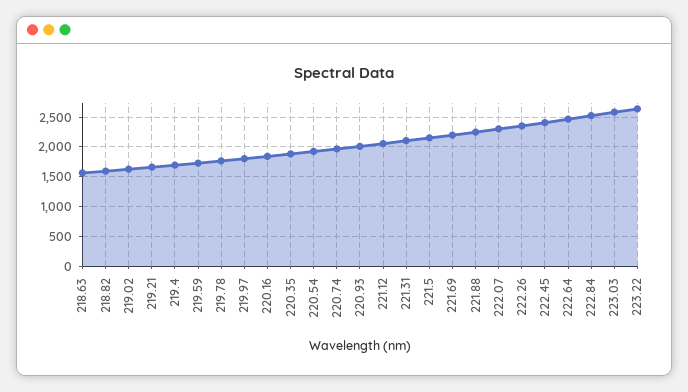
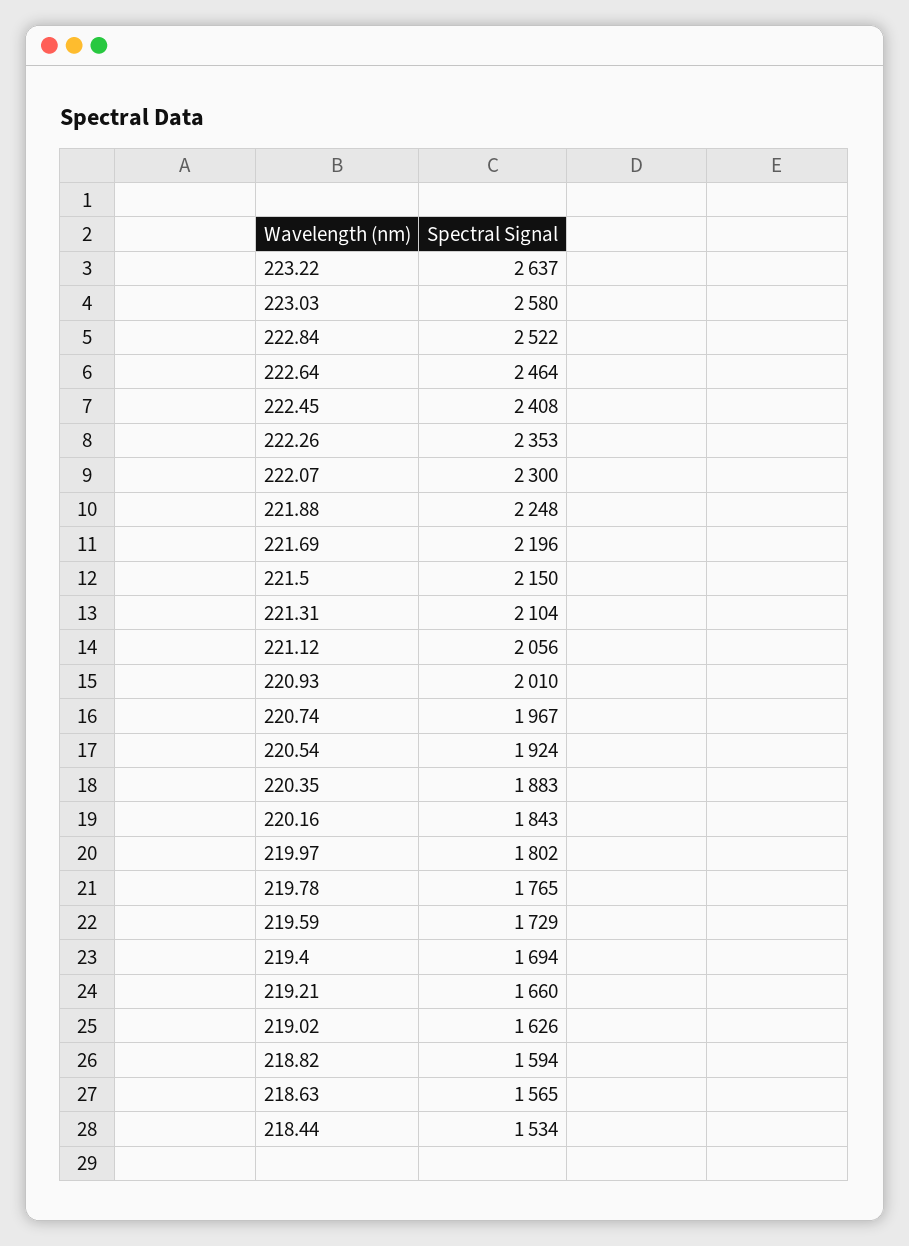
218.44: none -> 1534

